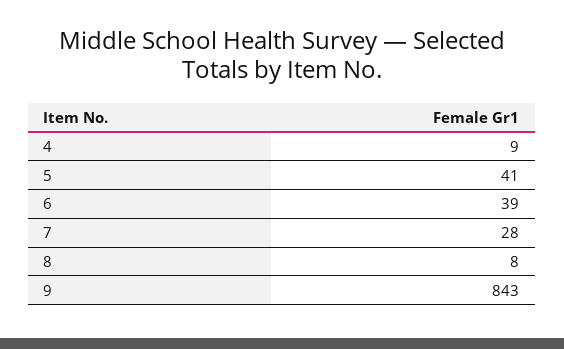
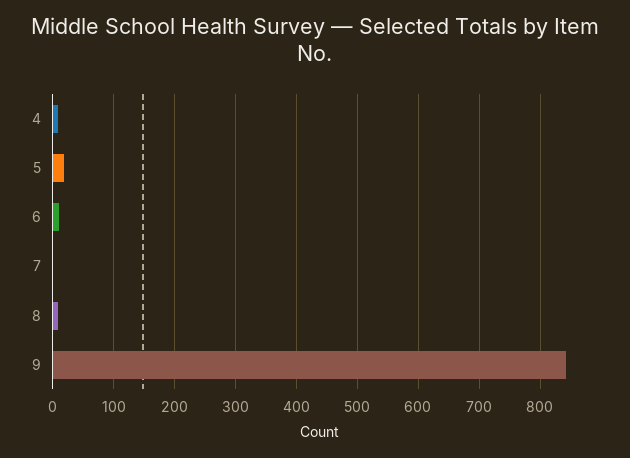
5: 41 -> 20
6: 39 -> 10
7: 28 -> 0

